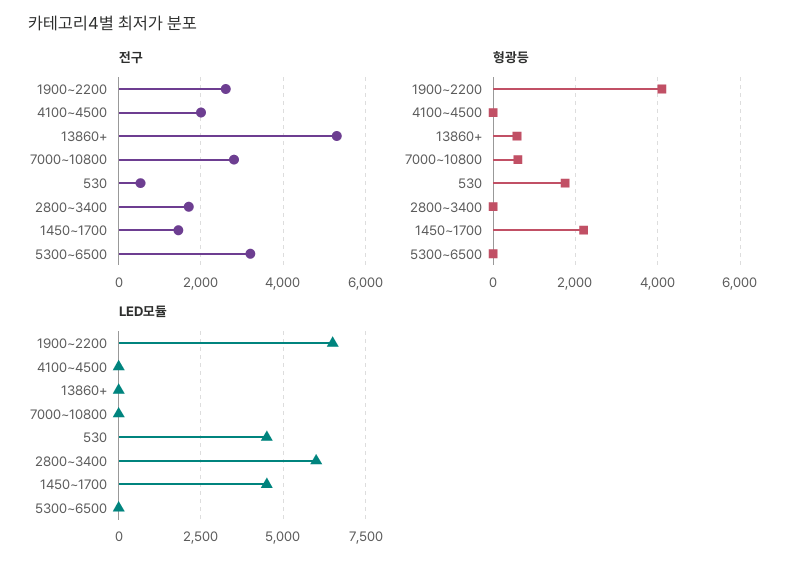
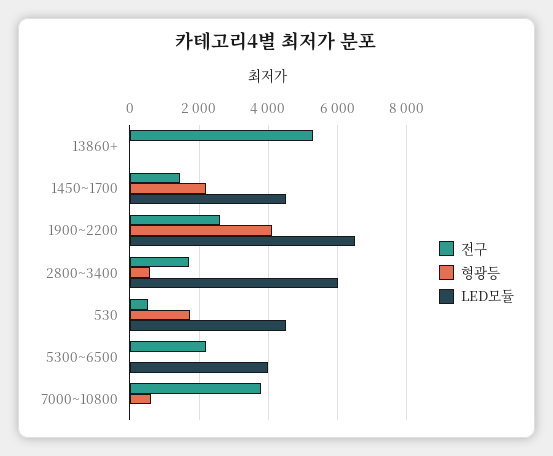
전구, 4100~4500: 2000 -> none
전구, 7000~10800: 2800 -> 3800
전구, 5300~6500: 3200 -> 2200
형광등, 4100~4500: 0 -> none
형광등, 13860+: 600 -> 0
형광등, 2800~3400: 0 -> 600
LED모듈, 4100~4500: 0 -> none
LED모듈, 5300~6500: 0 -> 4000

